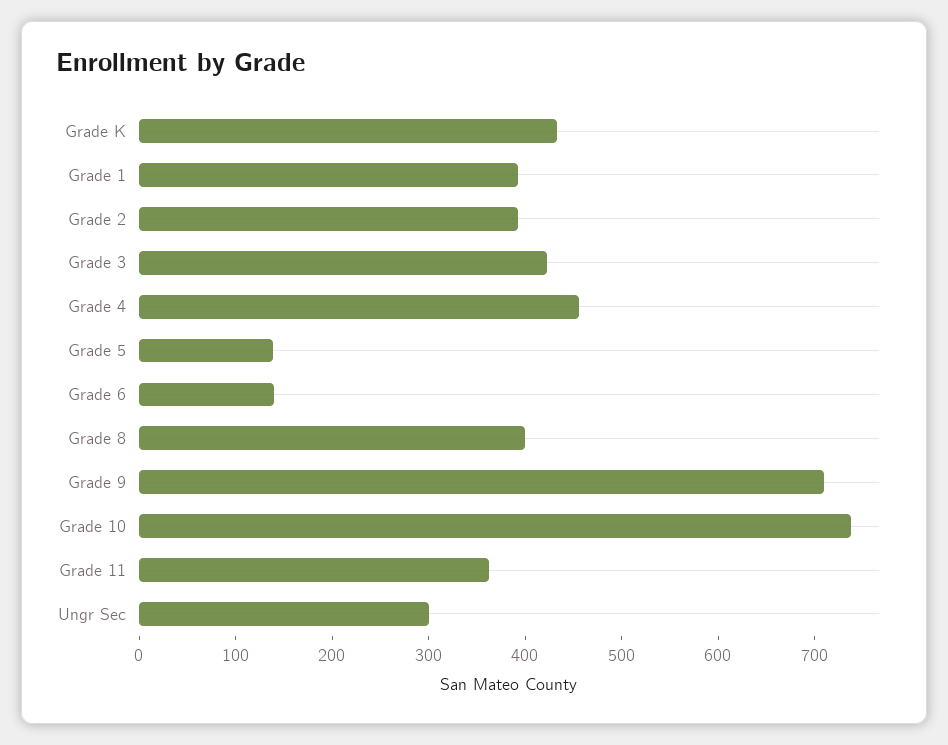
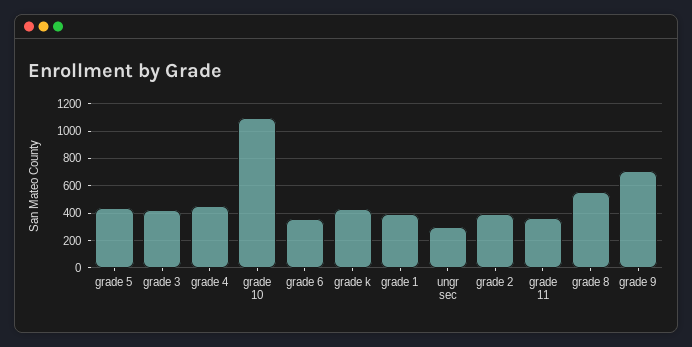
Grade 5: 140 -> 450
Grade 6: 140 -> 350
Grade 8: 400 -> 550
Grade 10: 740 -> 1100

